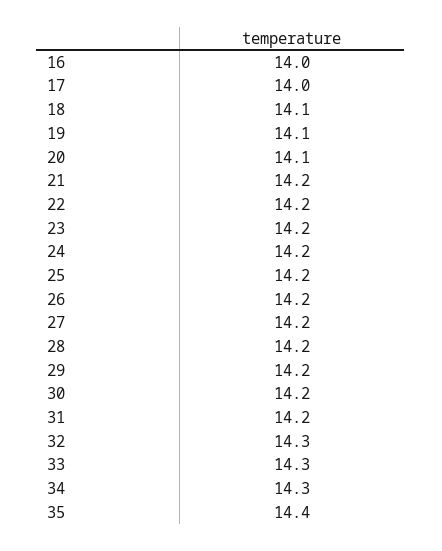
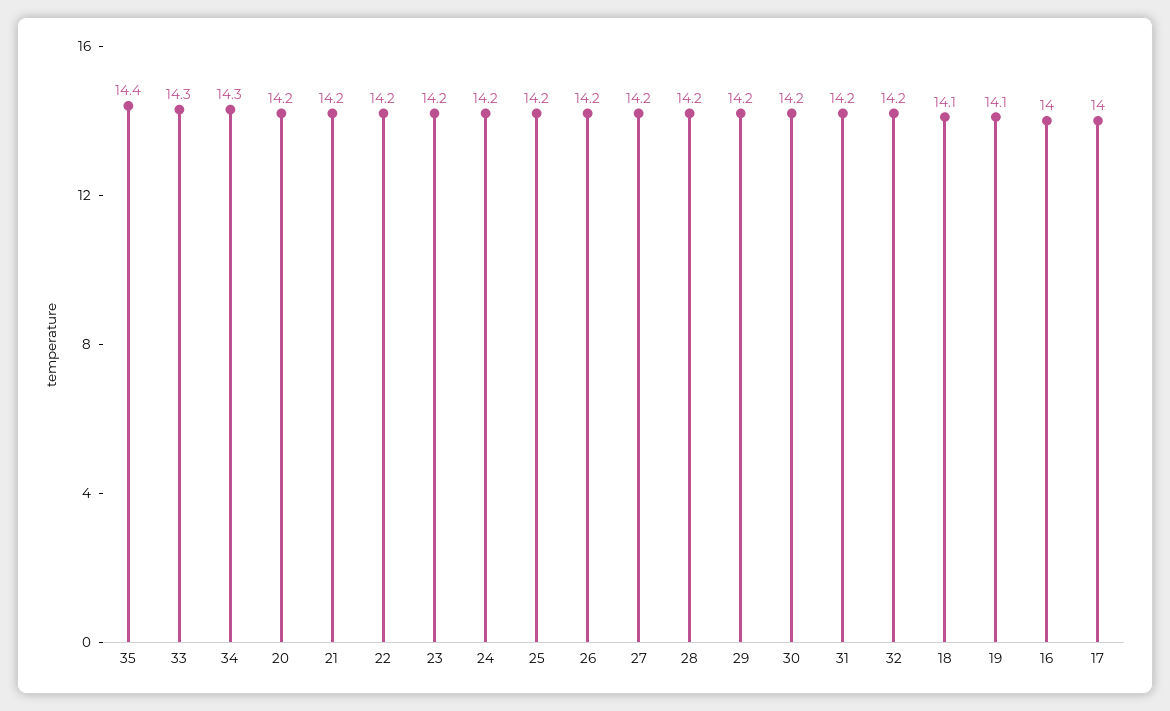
20: 14.1 -> 14.2
32: 14.3 -> 14.2

